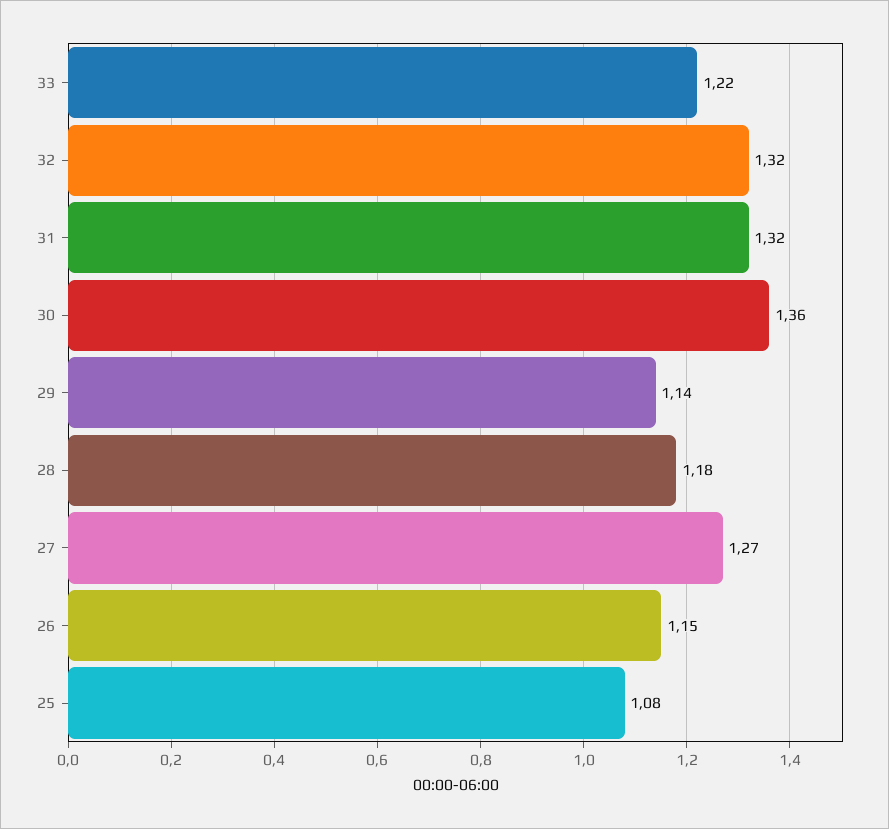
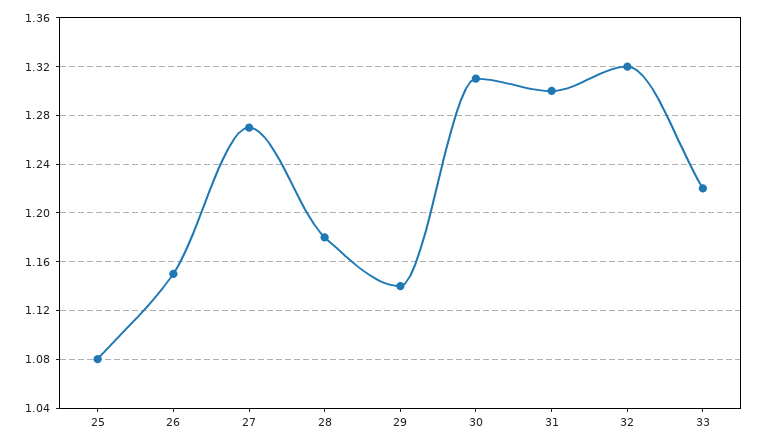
31: 1.32 -> 1.3
30: 1.36 -> 1.31

